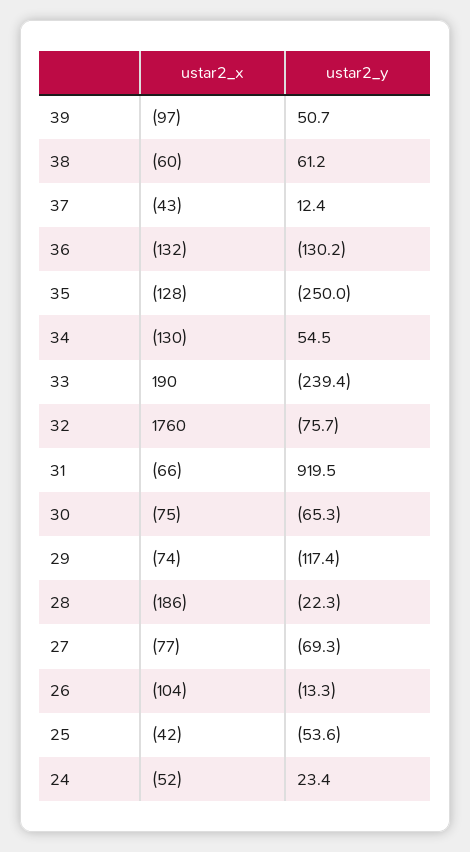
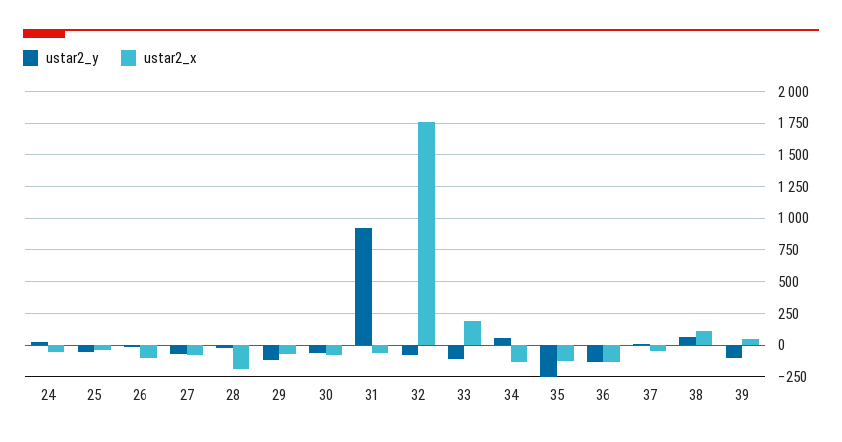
ustar2_x, 39: -97 -> 50
ustar2_y, 39: 50.7 -> -100
ustar2_x, 38: -60 -> 100
ustar2_y, 33: -239.4 -> -100

